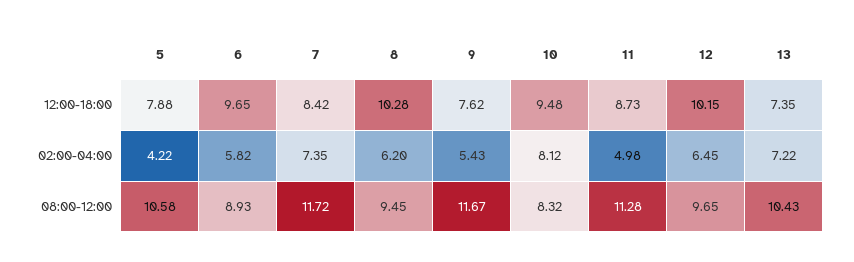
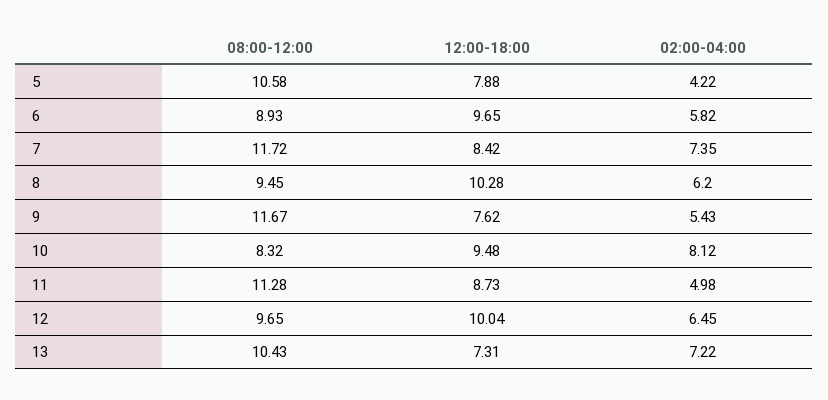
12, 12:00-18:00: 10.15 -> 10.04
13, 12:00-18:00: 7.35 -> 7.31

